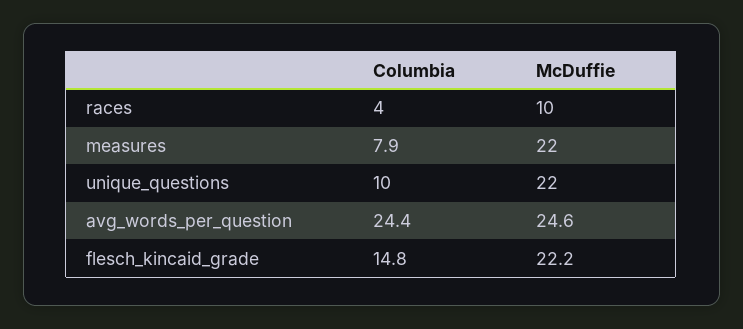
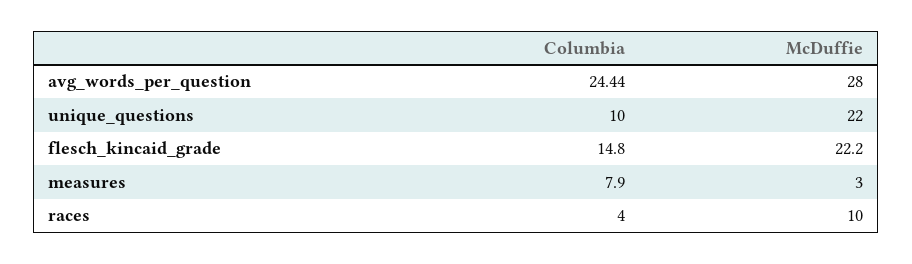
McDuffie, measures: 22 -> 3
McDuffie, avg_words_per_question: 24.6 -> 28

